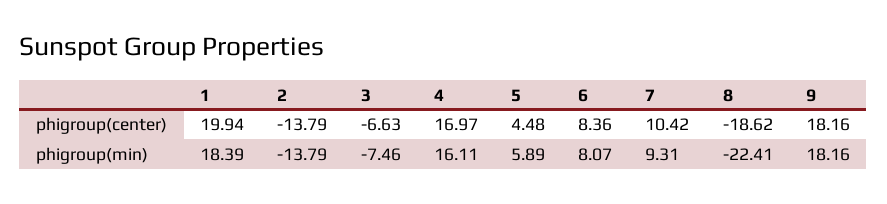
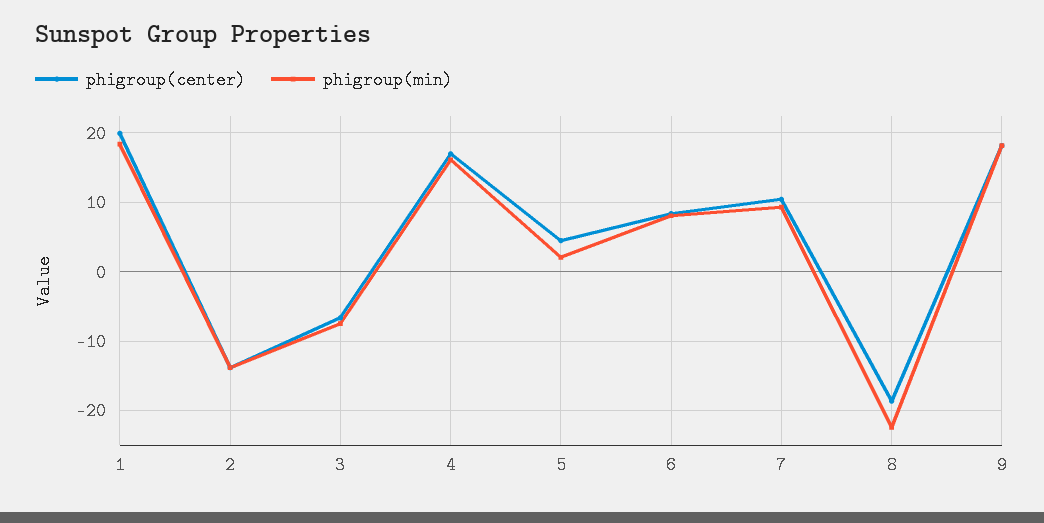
phigroup(min), 5: 5.89 -> 2

